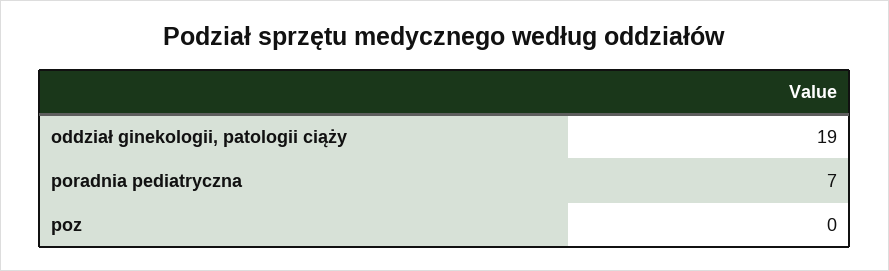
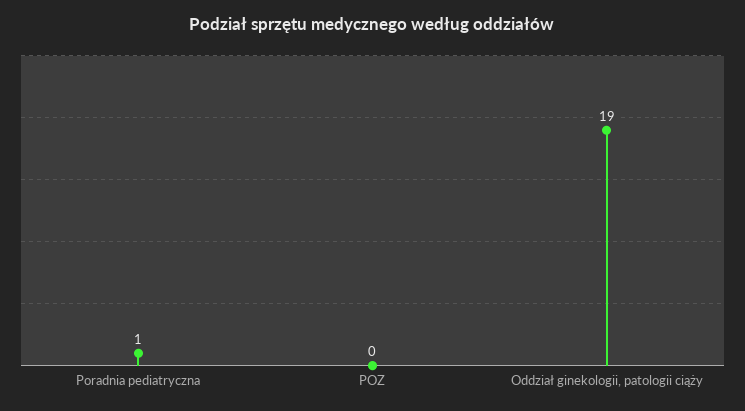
poradnia pediatryczna: 7 -> 1

